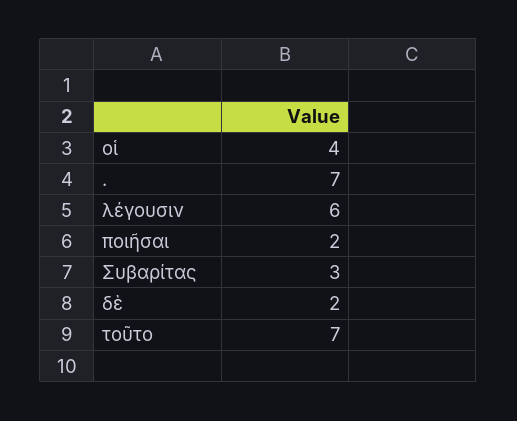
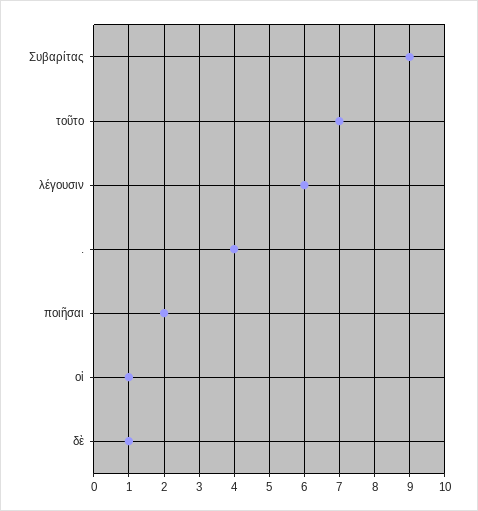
οἱ: 4 -> 1
.: 7 -> 4
Συβαρίτας: 3 -> 9
δὲ: 2 -> 1

